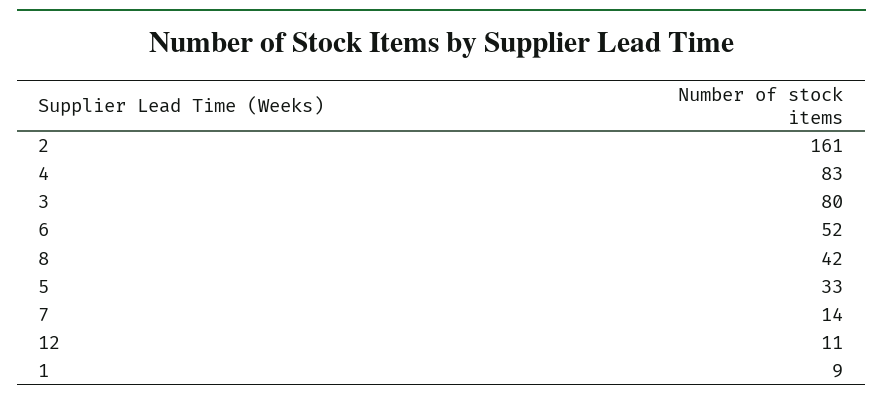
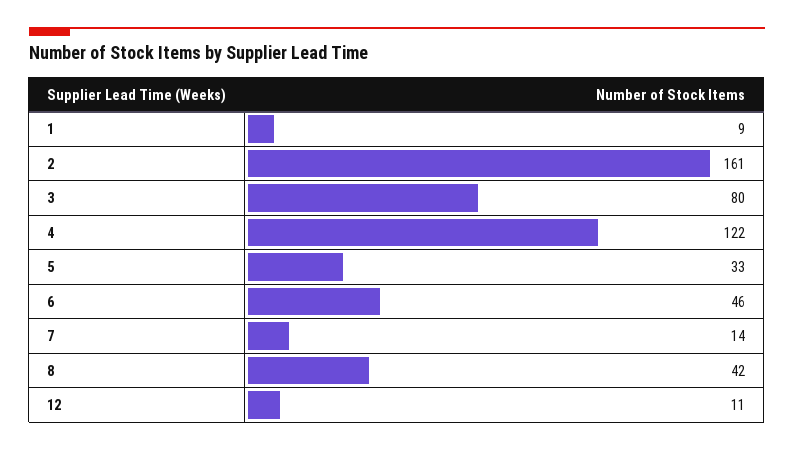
4: 83 -> 122
6: 52 -> 46

